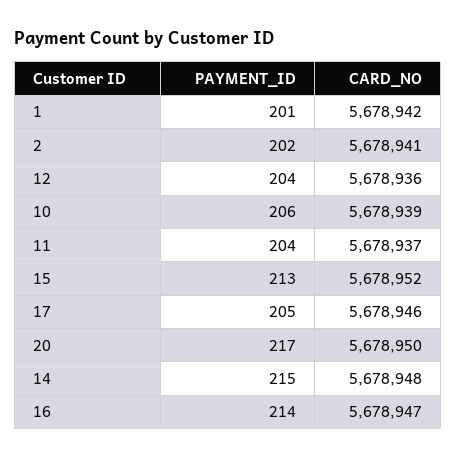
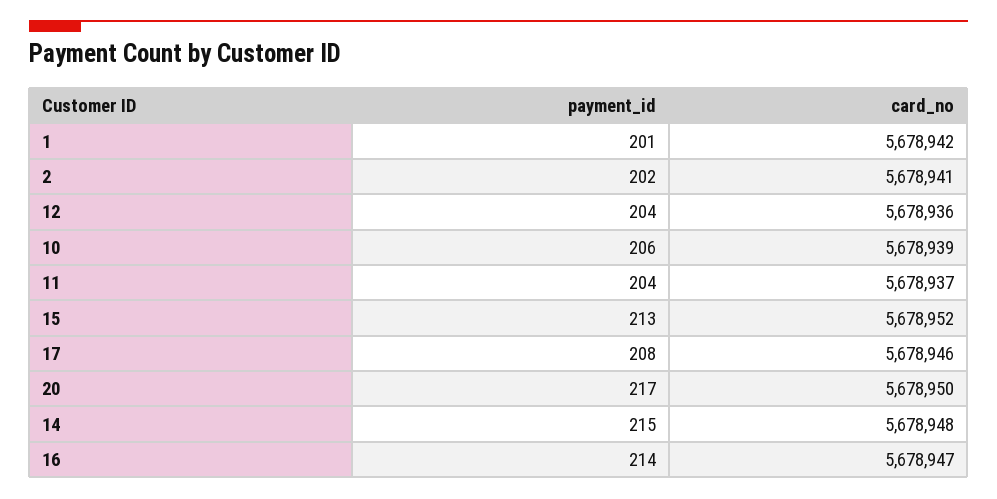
PAYMENT_ID, 17: 205 -> 208

